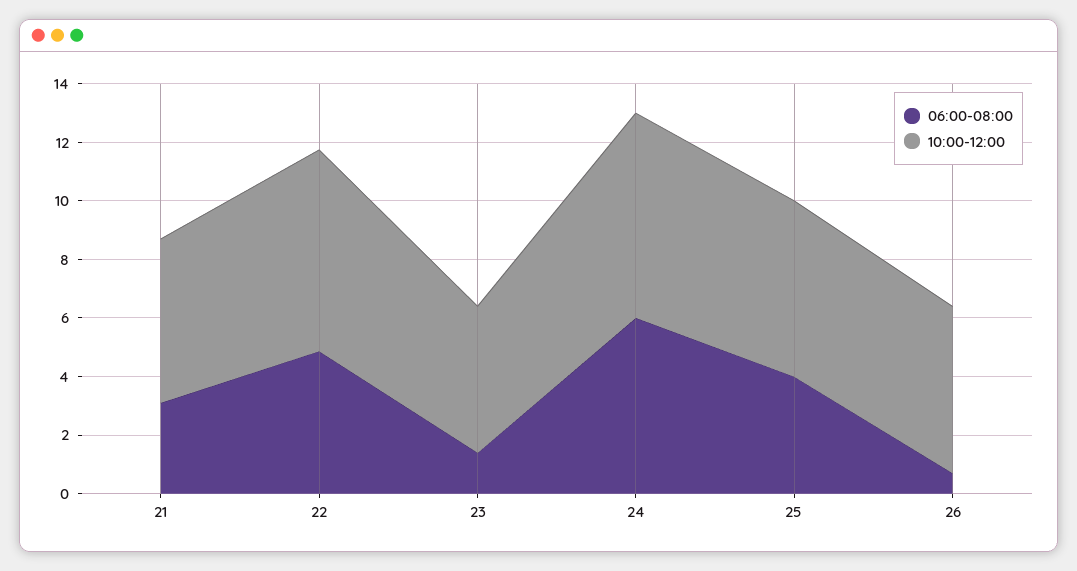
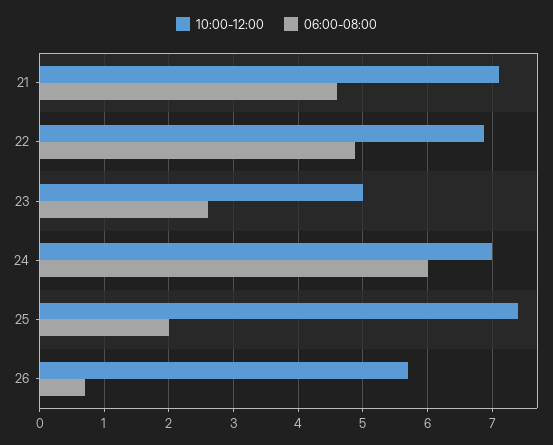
06:00-08:00, 21: 3 -> 4.6
10:00-12:00, 21: 5.5 -> 7.1
06:00-08:00, 23: 1.5 -> 2.6
06:00-08:00, 25: 4 -> 2
10:00-12:00, 25: 6 -> 7.4

